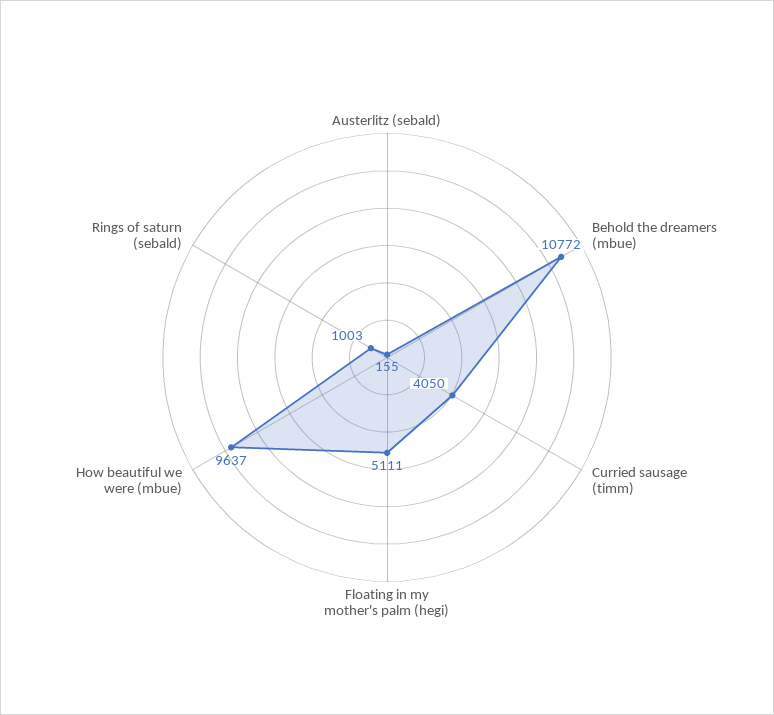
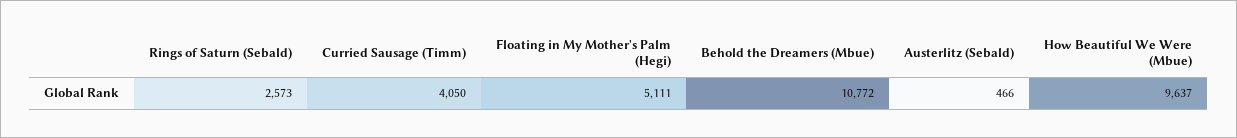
Austerlitz (sebald): 155 -> 466
Rings of saturn (sebald): 1003 -> 2573

